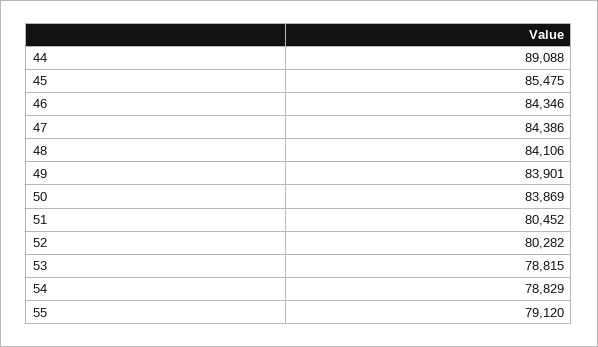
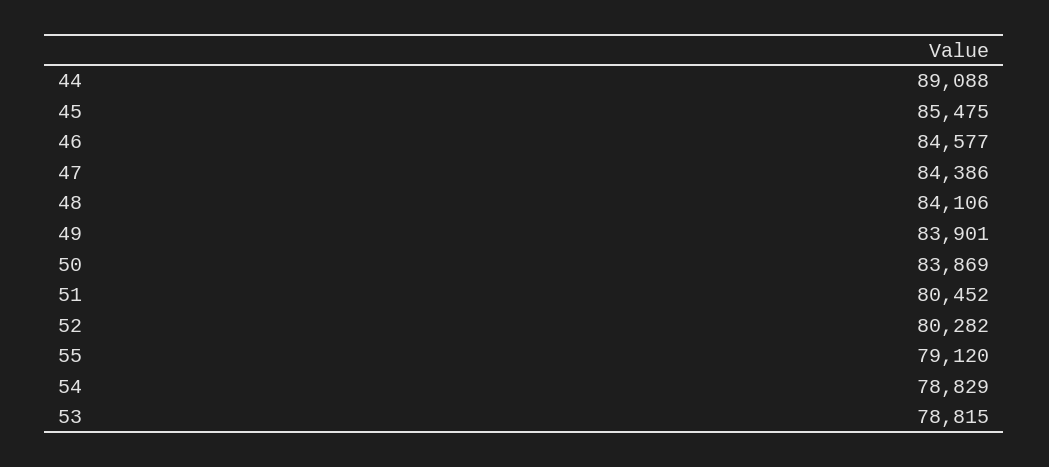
46: 84346 -> 84577

